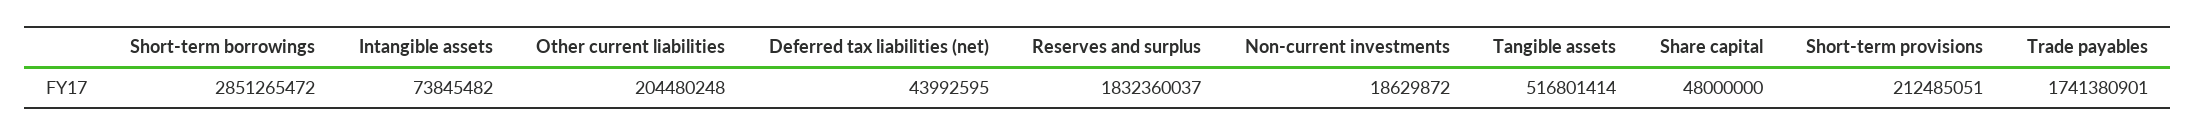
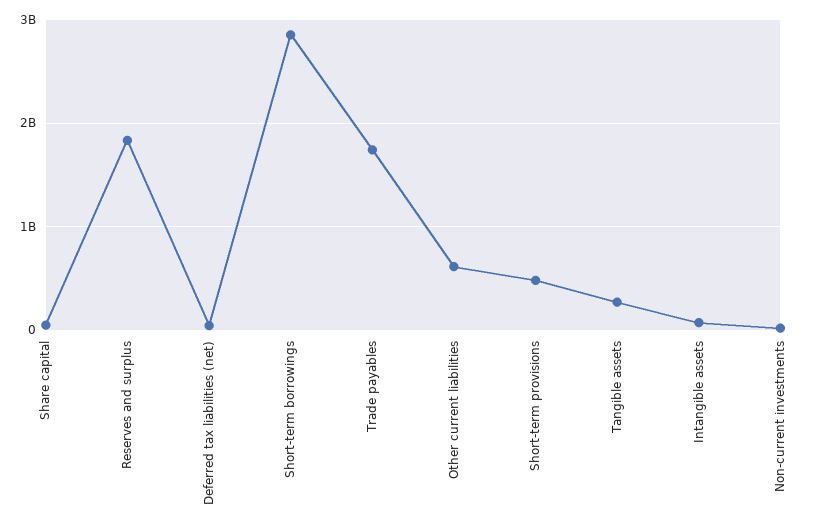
Other current liabilities: 204480248 -> 600000000
Tangible assets: 516801414 -> 300000000
Short-term provisions: 212485051 -> 500000000

